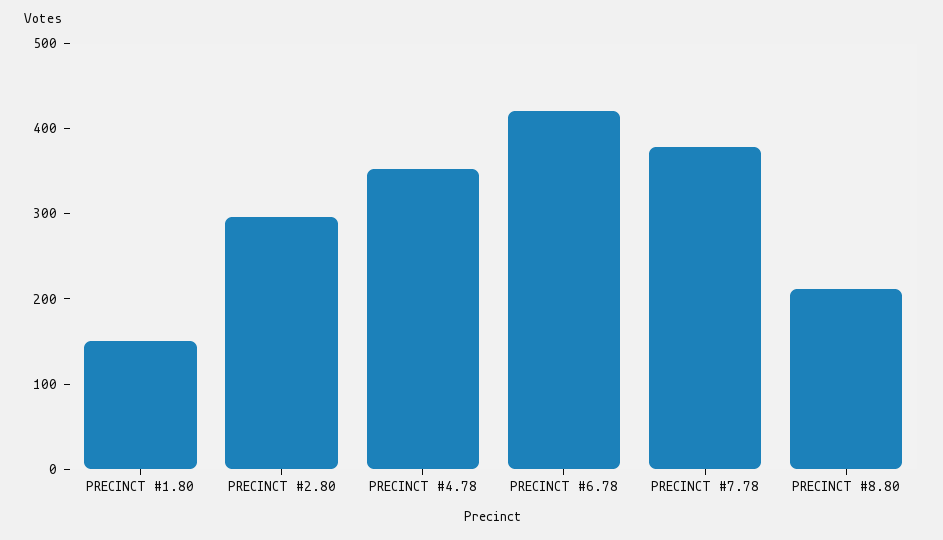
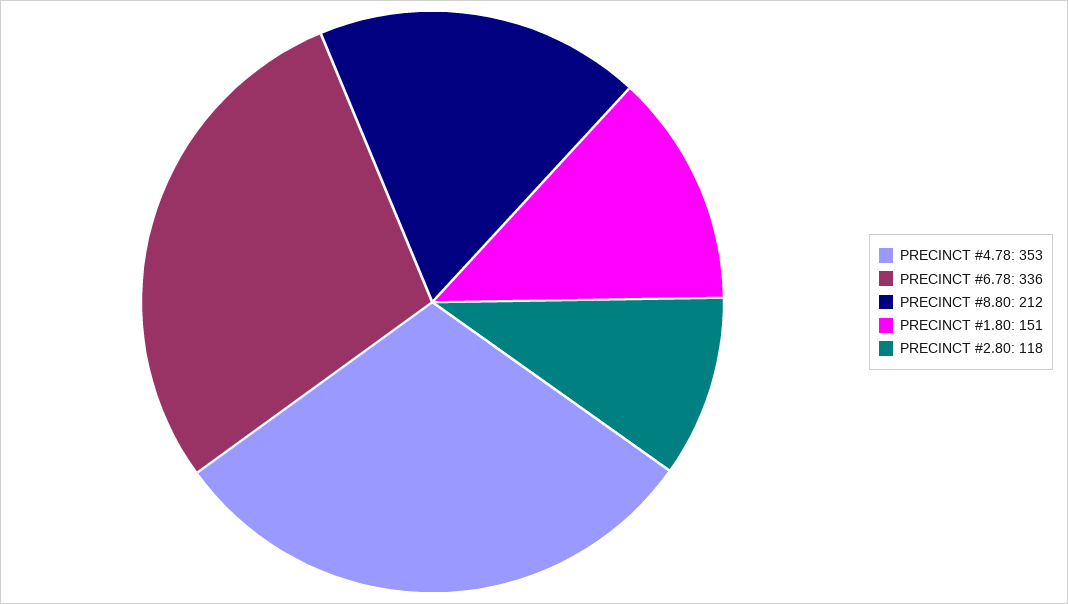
PRECINCT #2.80: 300 -> 118
PRECINCT #6.78: 420 -> 336
PRECINCT #7.78: 380 -> none

